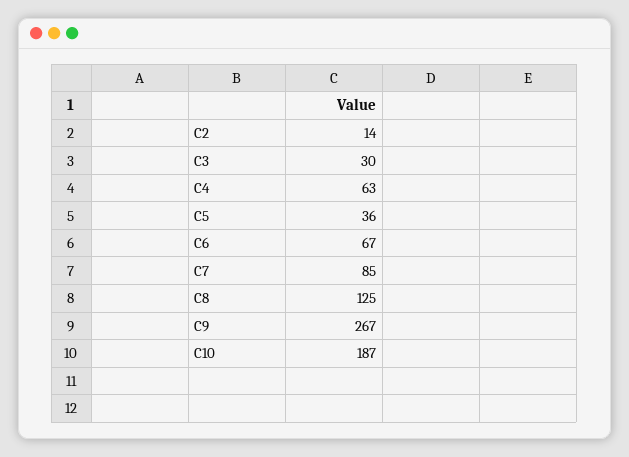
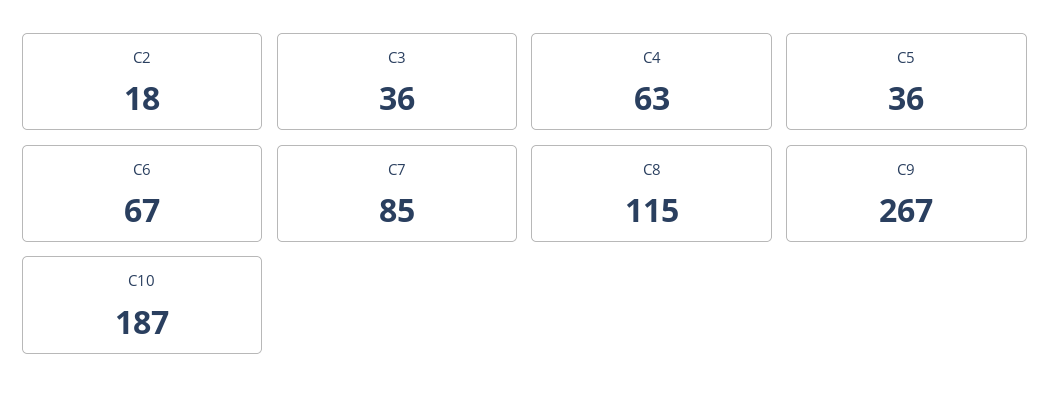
C2: 14 -> 18
C3: 30 -> 36
C8: 125 -> 115

